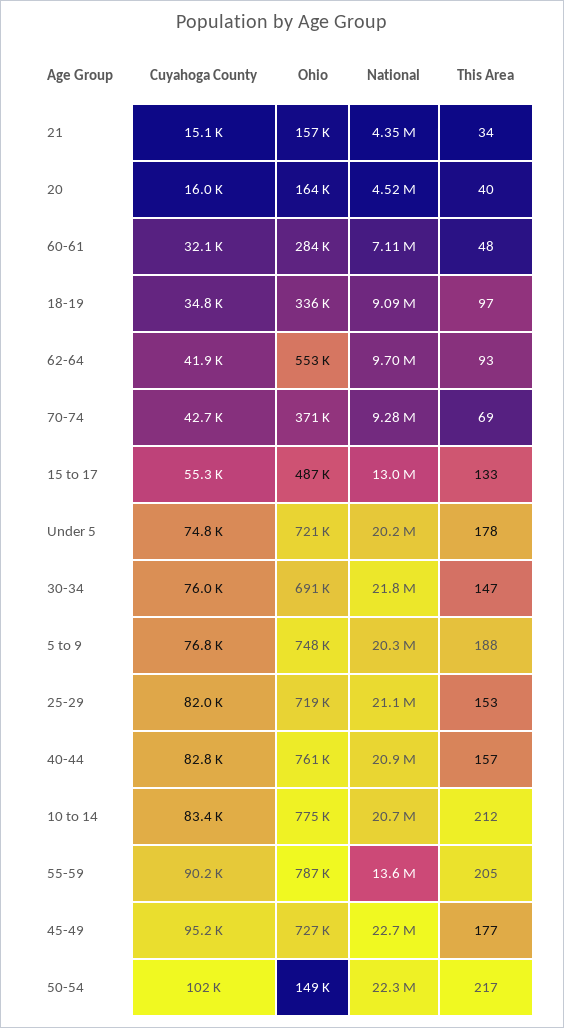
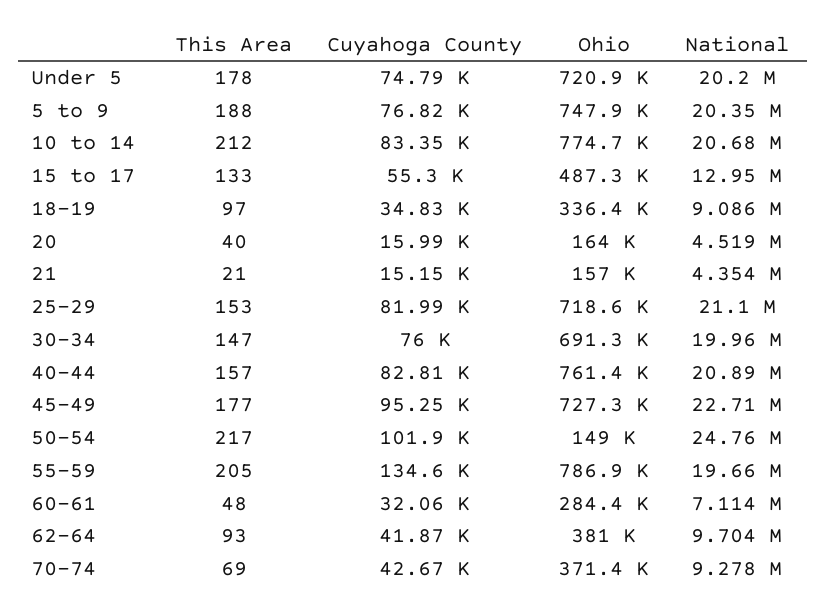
This Area, 21: 34 -> 21
Ohio, 62-64: 553000 -> 381000
National, 30-34: 21800000 -> 19960000
Cuyahoga County, 55-59: 90200 -> 134600
National, 55-59: 13600000 -> 19660000
National, 50-54: 22300000 -> 24760000

